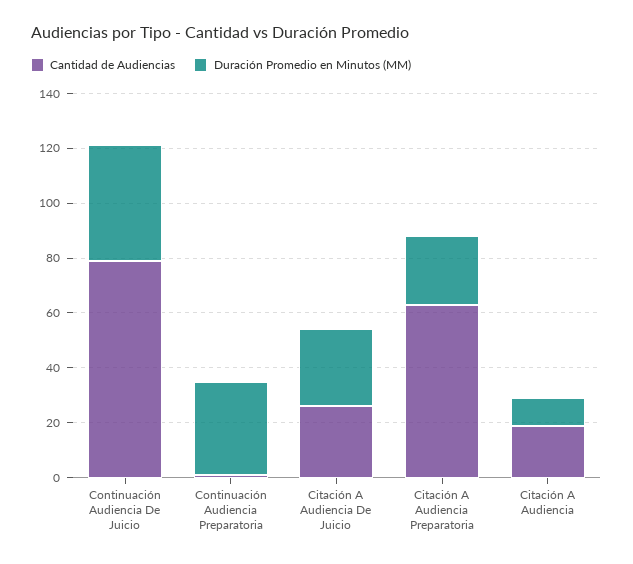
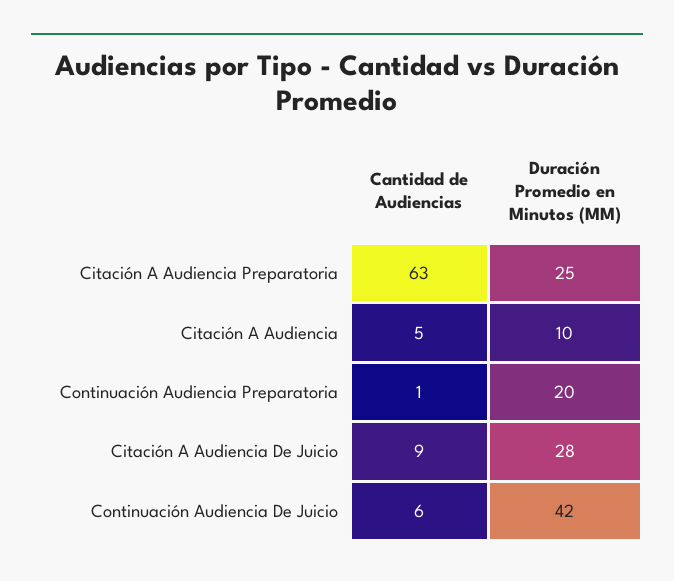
Cantidad de Audiencias, Continuación Audiencia De Juicio: 80 -> 6
Duración Promedio en Minutos (MM), Continuación Audiencia Preparatoria: 35 -> 20
Cantidad de Audiencias, Citación A Audiencia De Juicio: 25 -> 9
Cantidad de Audiencias, Citación A Audiencia: 20 -> 5

